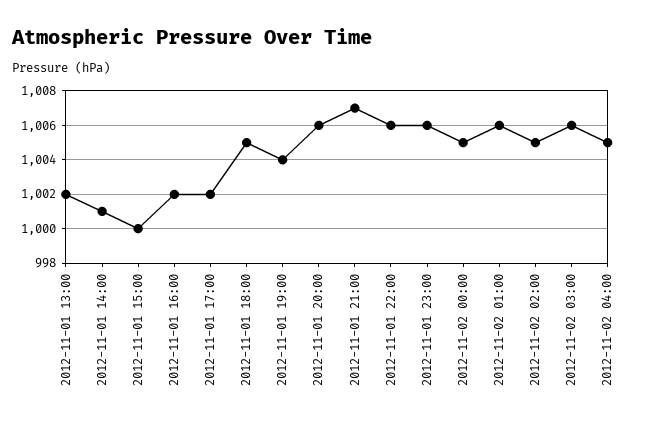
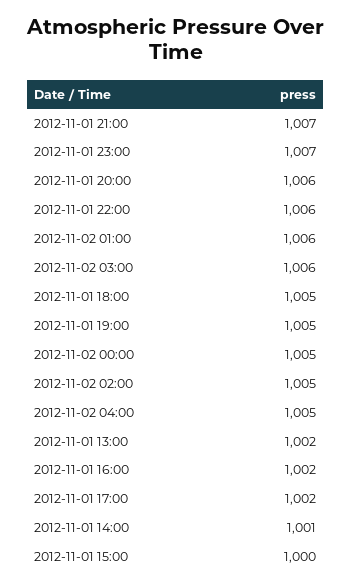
2012-11-01 19:00: 1004 -> 1005
2012-11-01 23:00: 1006 -> 1007

